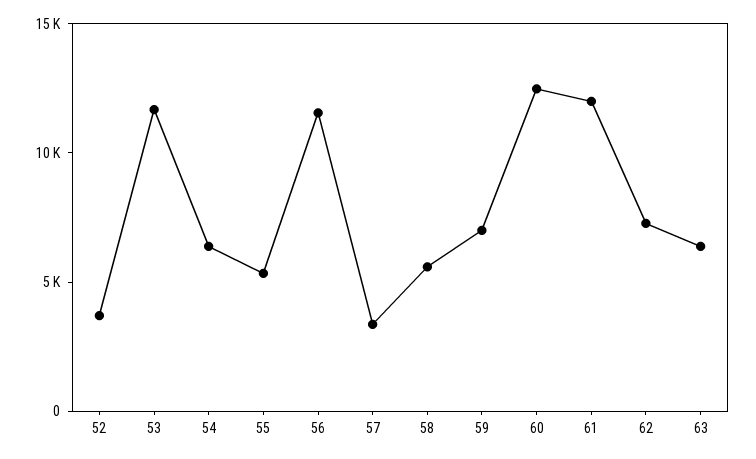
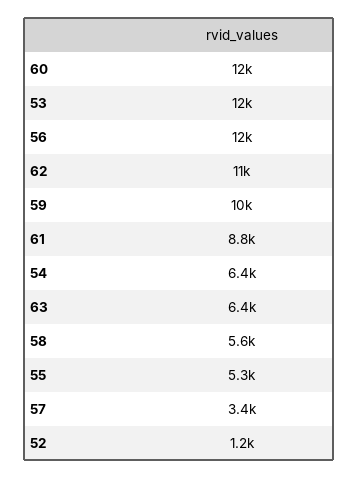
52: 4000 -> 1200
59: 7000 -> 10000
61: 12000 -> 8800
62: 7000 -> 11000

